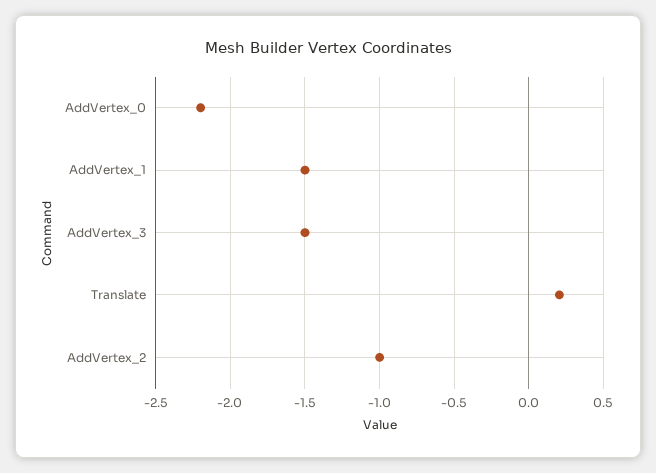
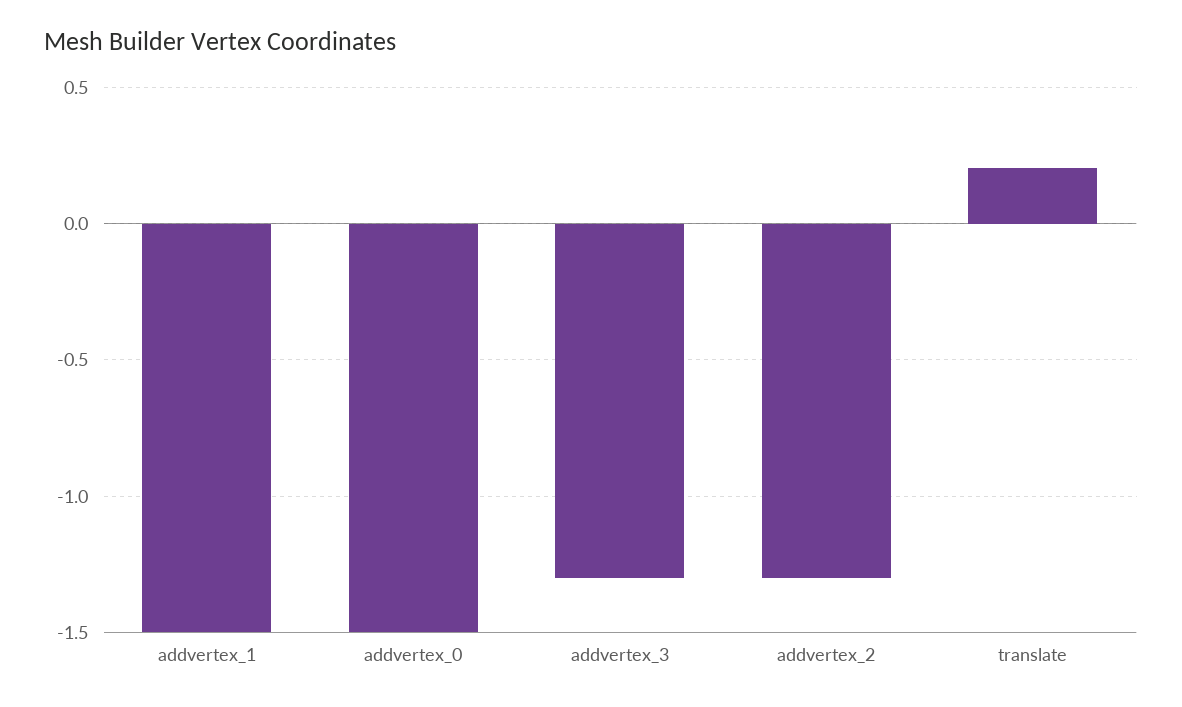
AddVertex_0: -2.2 -> -1.5
AddVertex_3: -1.5 -> -1.3
AddVertex_2: -1 -> -1.3

